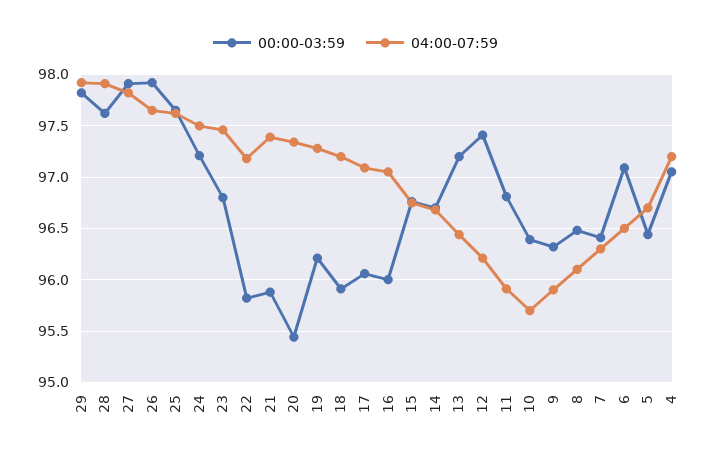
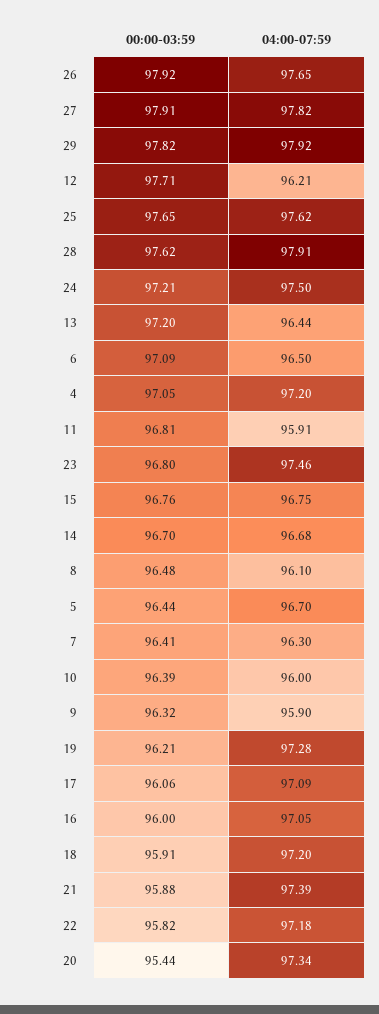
00:00-03:59, 12: 97.4 -> 97.71
04:00-07:59, 10: 95.7 -> 96

